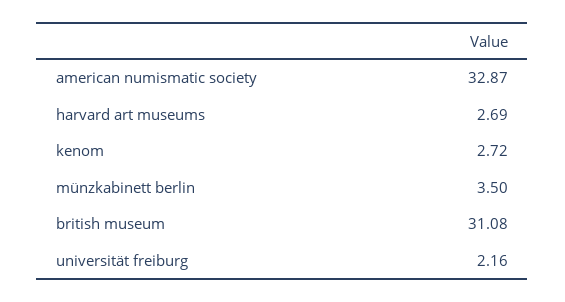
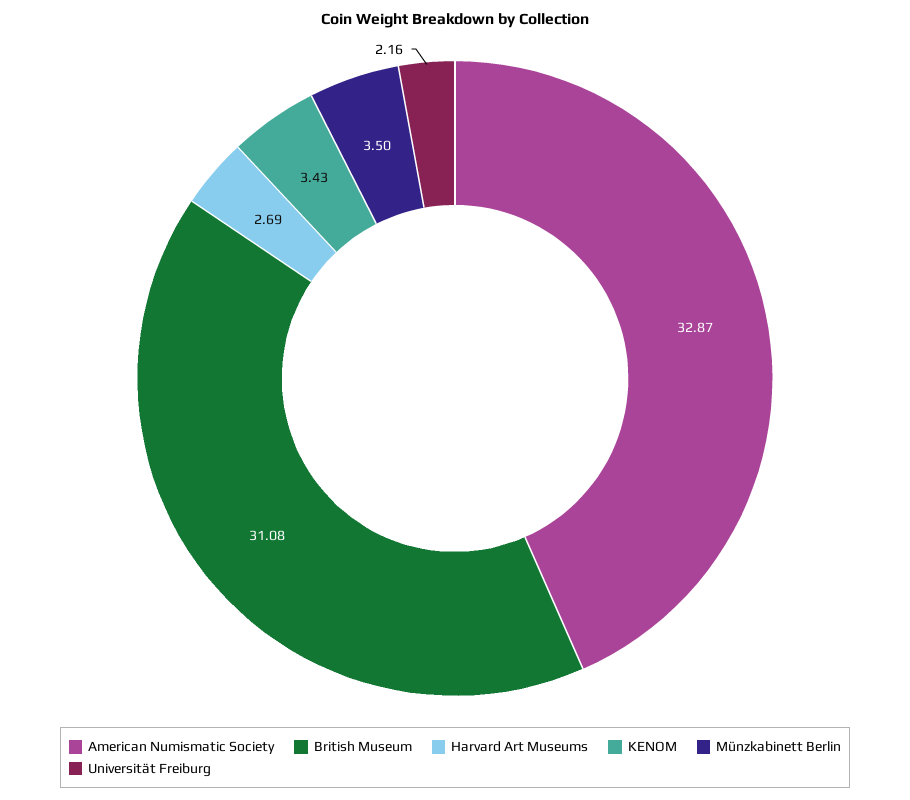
kenom: 2.72 -> 3.43

